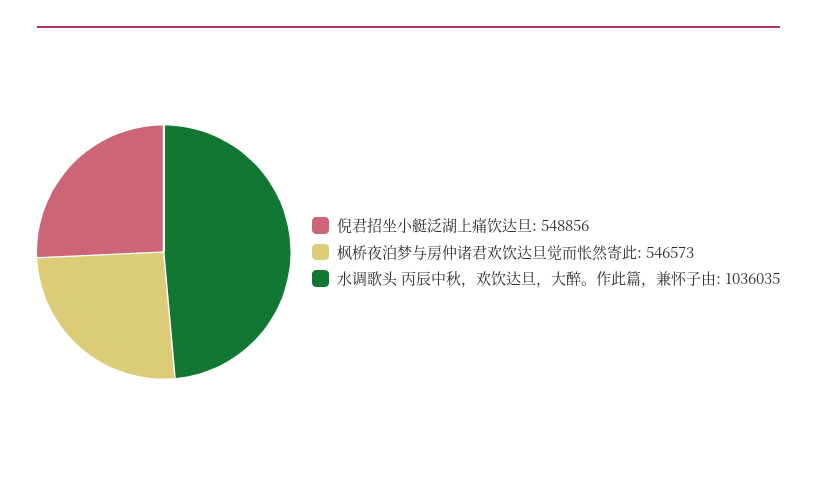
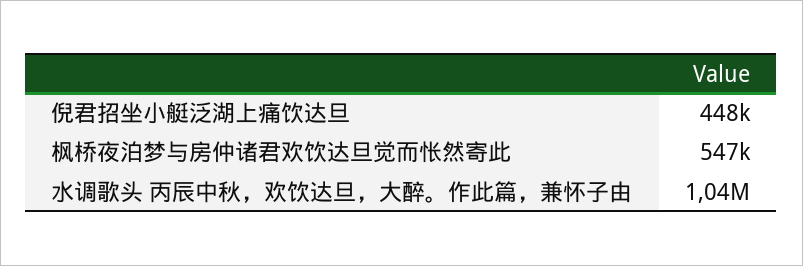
倪君招坐小艇泛湖上痛饮达旦: 548856 -> 448000

